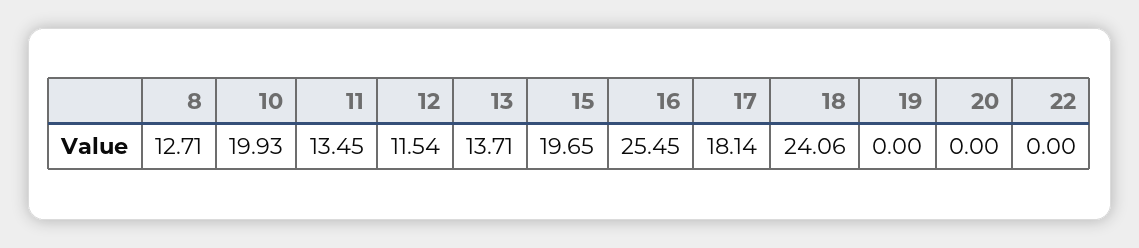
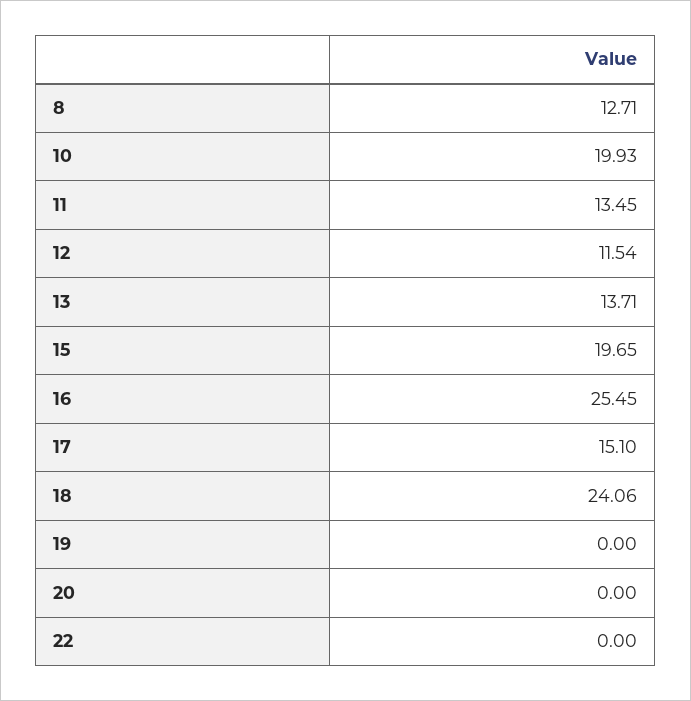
17: 18.14 -> 15.1

